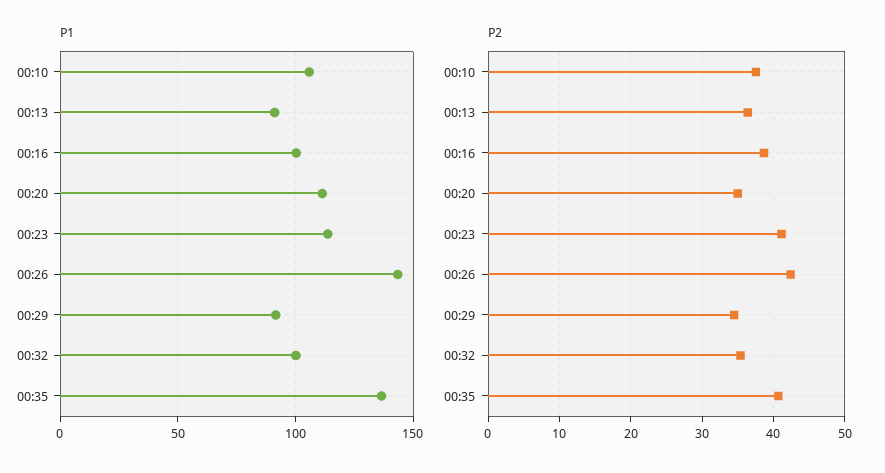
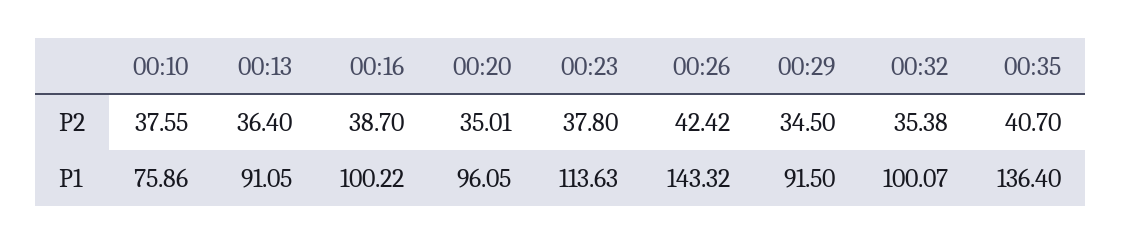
P1, 00:10: 105 -> 75.86
P1, 00:20: 110 -> 96.05
P2, 00:23: 41 -> 37.8

